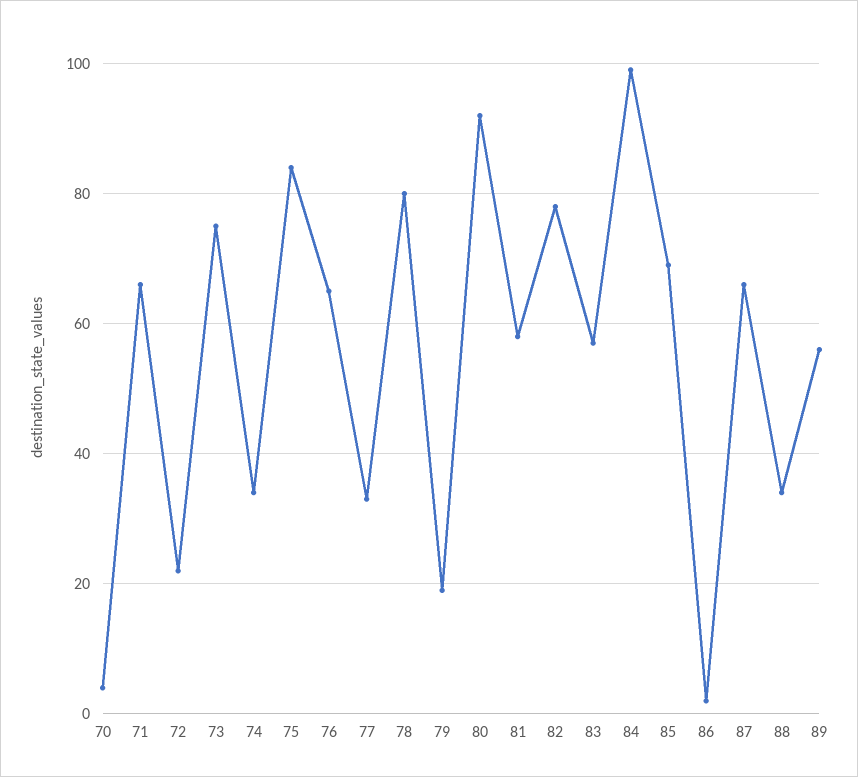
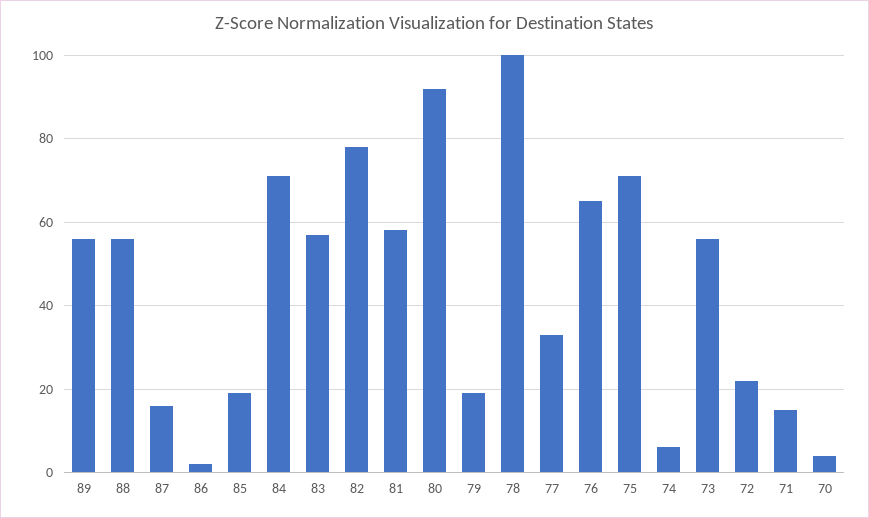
71: 65 -> 15
73: 75 -> 55
74: 35 -> 5
75: 85 -> 70
78: 80 -> 100
84: 100 -> 70
85: 70 -> 20
87: 65 -> 15
88: 35 -> 55

